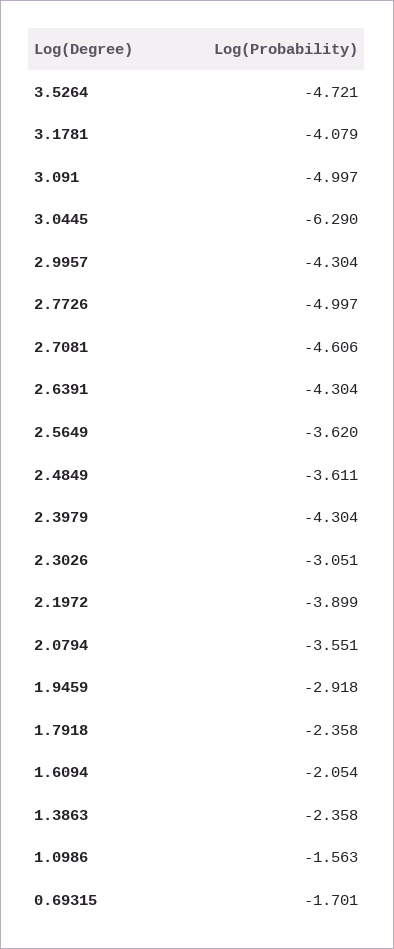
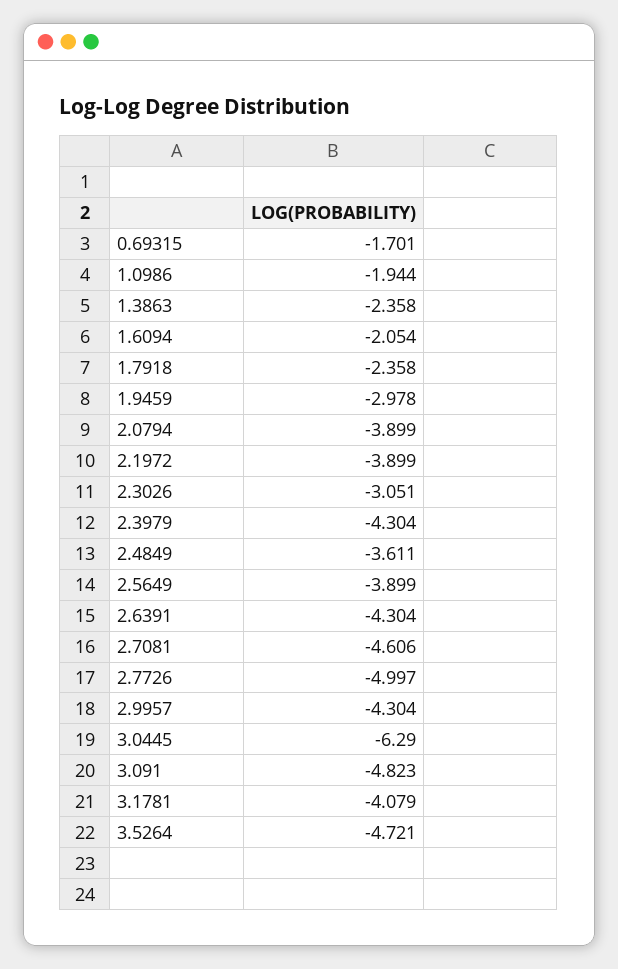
3.091: -4.997 -> -4.823
2.5649: -3.62 -> -3.899
2.0794: -3.551 -> -3.899
1.9459: -2.918 -> -2.978
1.0986: -1.563 -> -1.944

